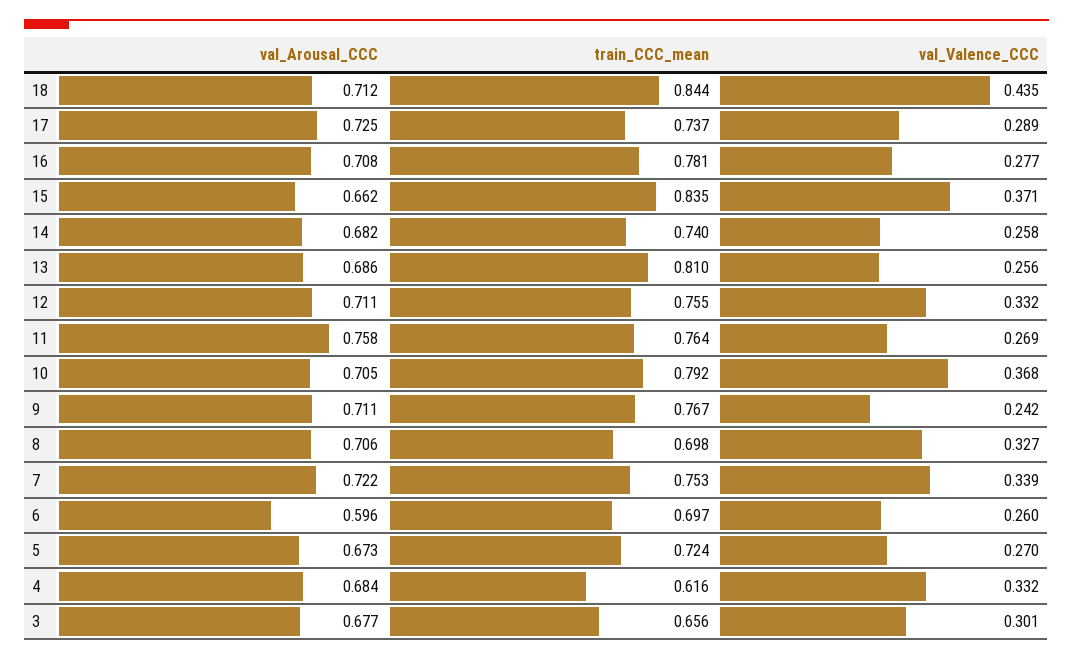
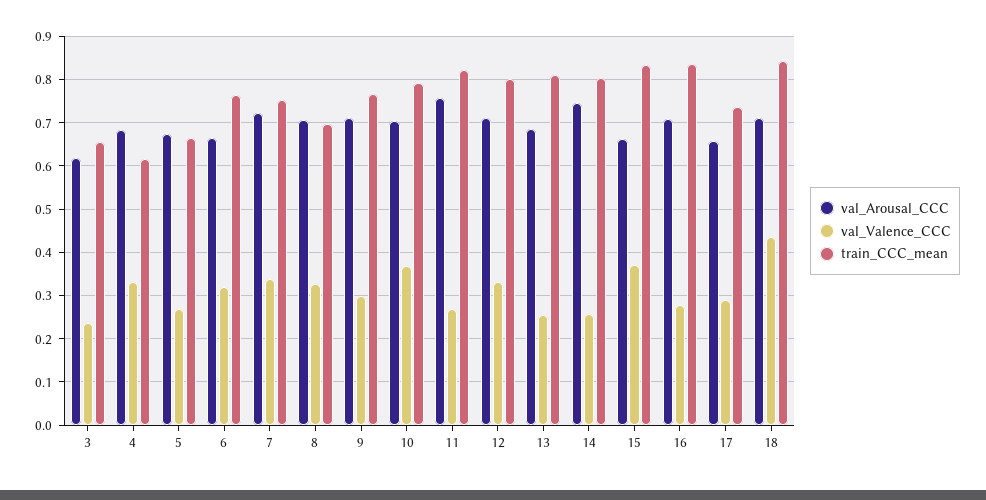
val_Arousal_CCC, 17: 0.725 -> 0.66
train_CCC_mean, 16: 0.781 -> 0.84
val_Arousal_CCC, 14: 0.682 -> 0.74
train_CCC_mean, 14: 0.74 -> 0.8
train_CCC_mean, 12: 0.755 -> 0.8
train_CCC_mean, 11: 0.764 -> 0.82
val_Valence_CCC, 9: 0.242 -> 0.3
val_Arousal_CCC, 6: 0.596 -> 0.66
train_CCC_mean, 6: 0.697 -> 0.76
val_Valence_CCC, 6: 0.26 -> 0.32
train_CCC_mean, 5: 0.724 -> 0.66
val_Arousal_CCC, 3: 0.677 -> 0.62
val_Valence_CCC, 3: 0.301 -> 0.24

